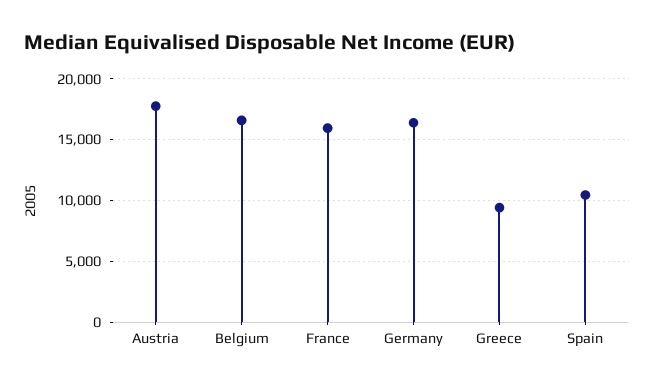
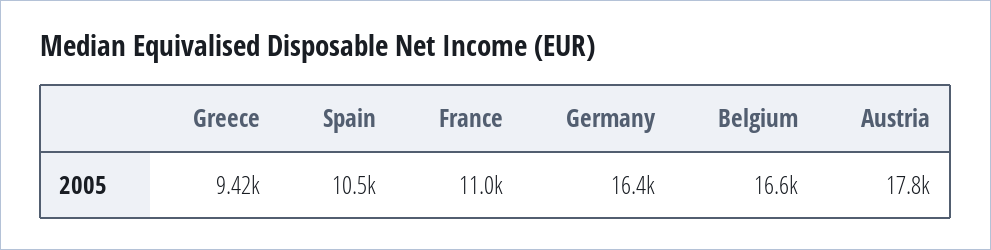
France: 16000 -> 11000

